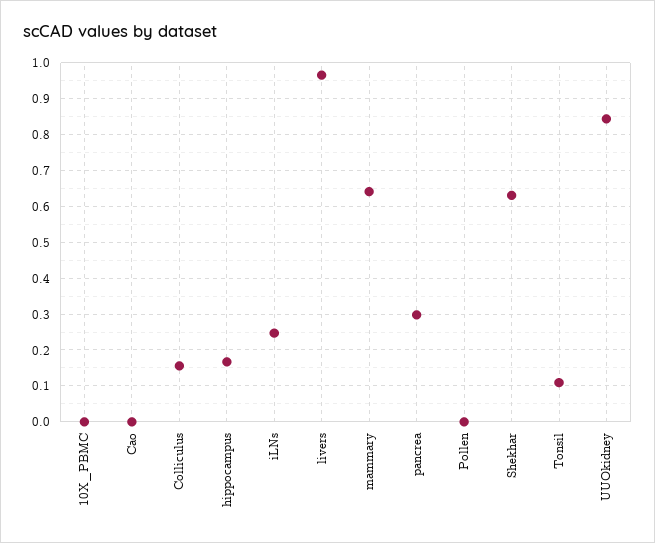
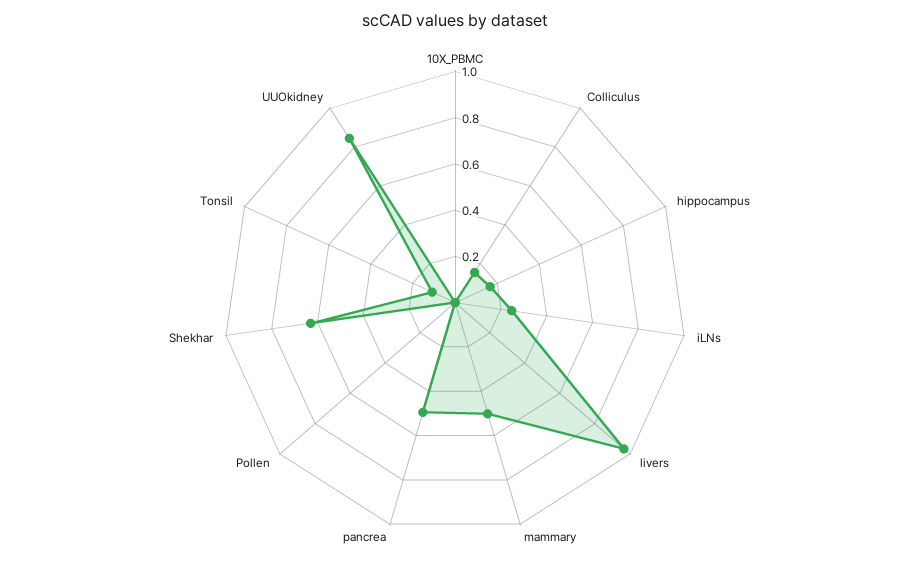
Cao: 0 -> none
mammary: 0.64 -> 0.5
pancrea: 0.3 -> 0.5

